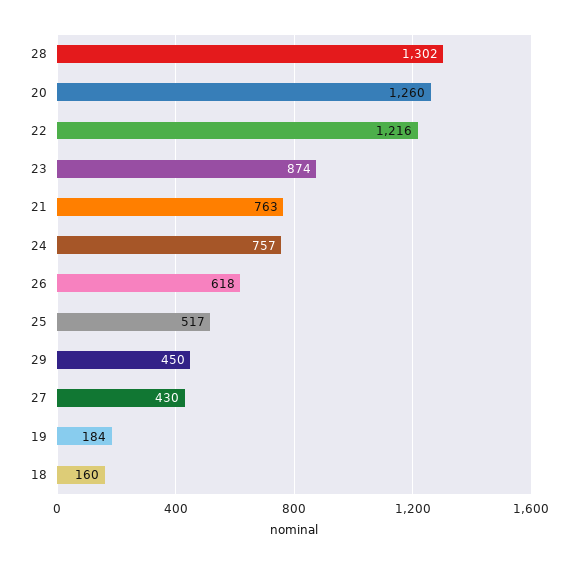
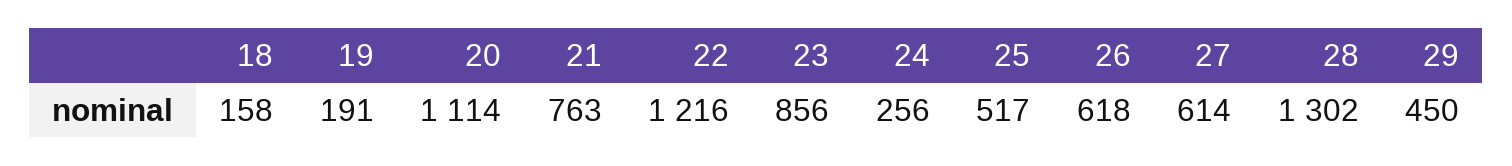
20: 1260 -> 1114
23: 874 -> 856
24: 757 -> 256
27: 430 -> 614
19: 184 -> 191
18: 160 -> 158

